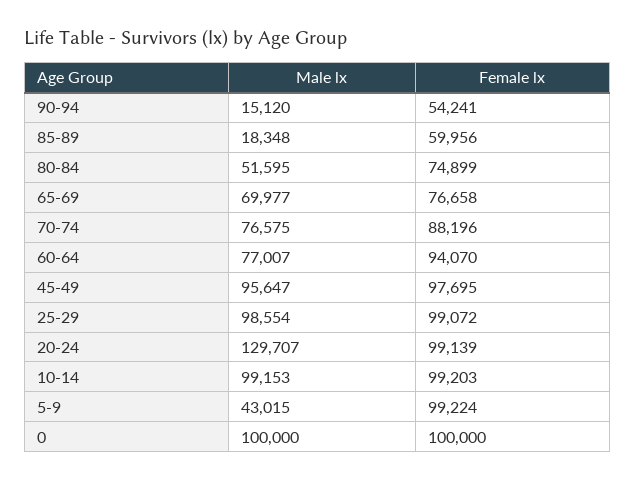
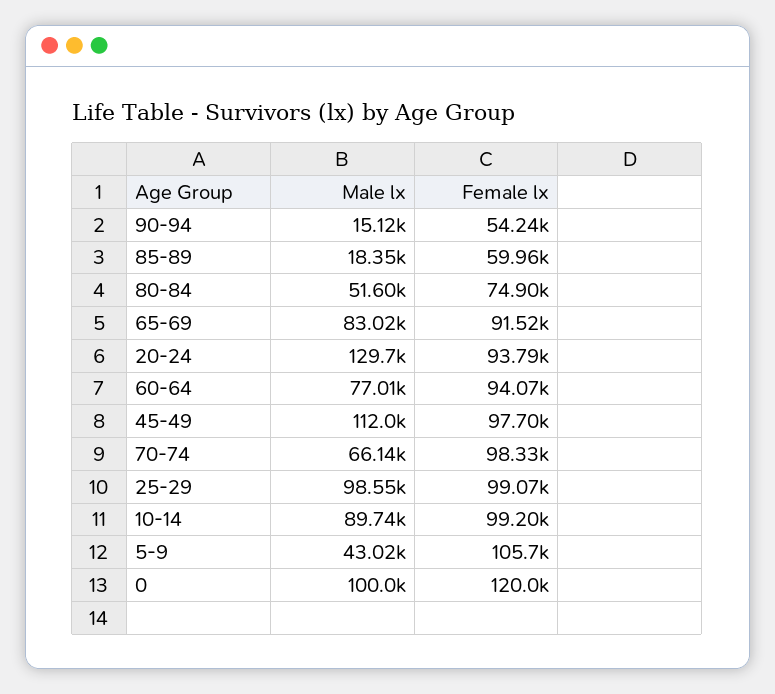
Male lx, 65-69: 69977 -> 83020
Female lx, 65-69: 76658 -> 91520
Male lx, 70-74: 76575 -> 66140
Female lx, 70-74: 88196 -> 98330
Male lx, 45-49: 95647 -> 112000
Female lx, 20-24: 99139 -> 93790
Male lx, 10-14: 99153 -> 89740
Female lx, 5-9: 99224 -> 105700
Female lx, 0: 100000 -> 120000

